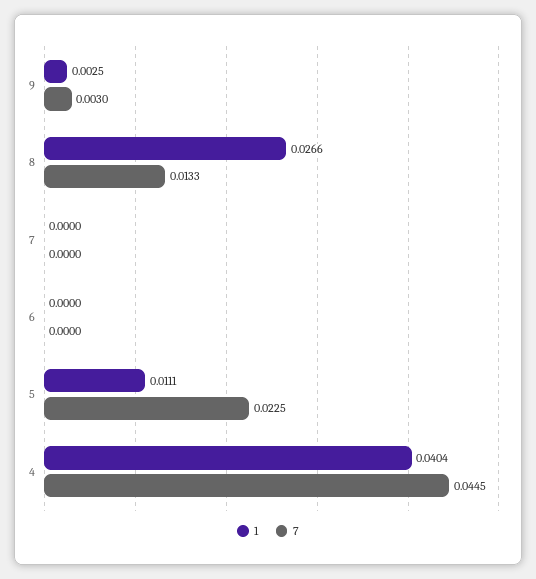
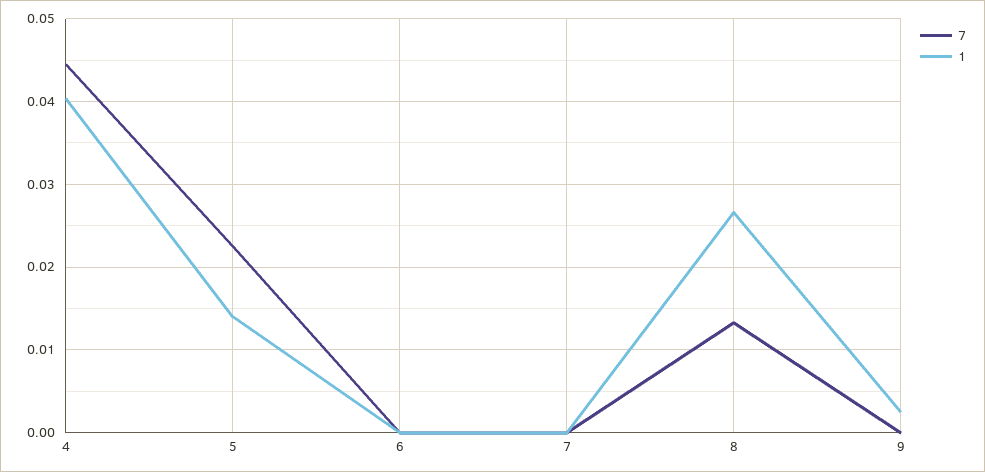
7, 9: 0.003 -> 0
1, 5: 0.0111 -> 0.014

